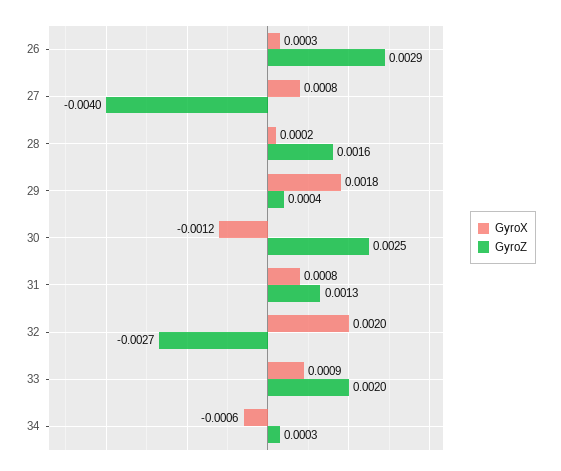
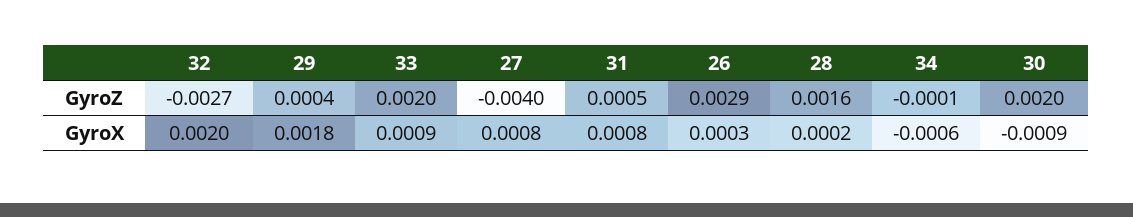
GyroX, 30: -0.0012 -> -0.0009
GyroZ, 30: 0.0025 -> 0.002
GyroZ, 31: 0.0013 -> 0.0005
GyroZ, 34: 0.0003 -> -0.0001

